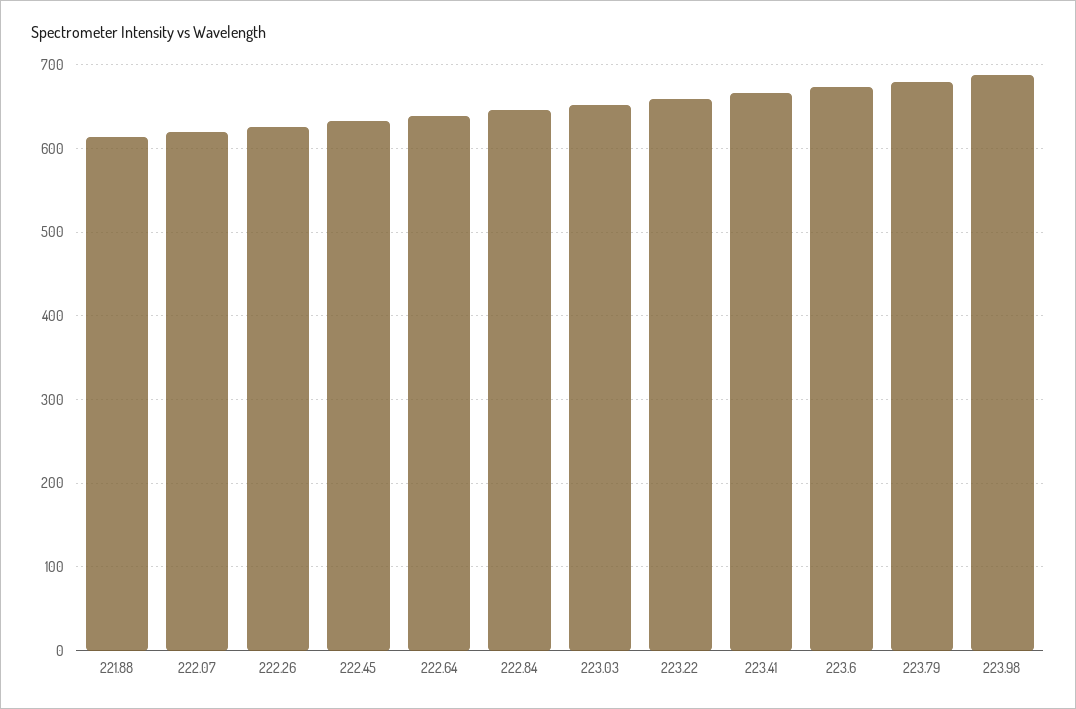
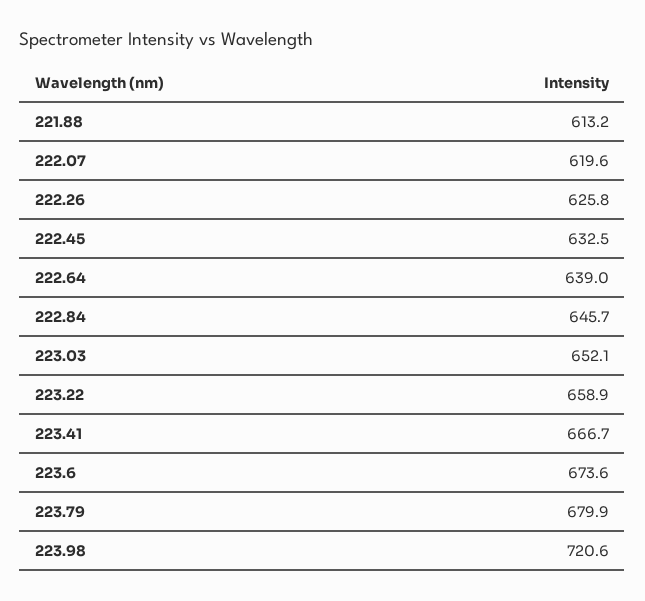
223.98: 690 -> 720.6

